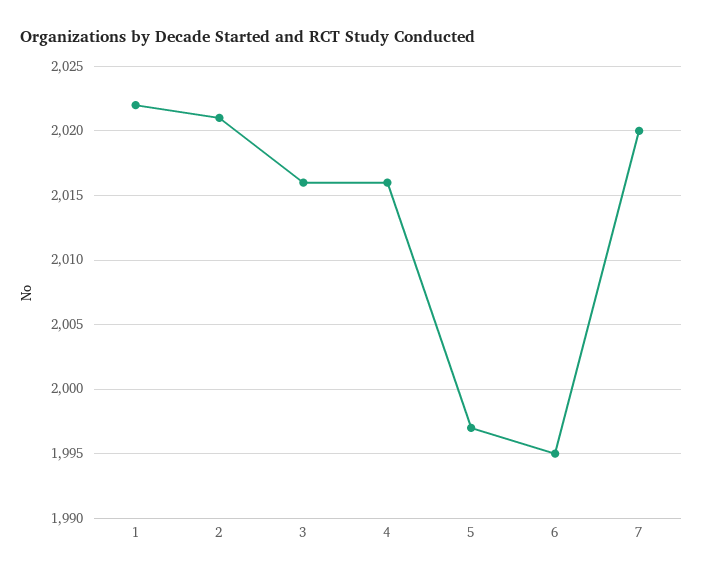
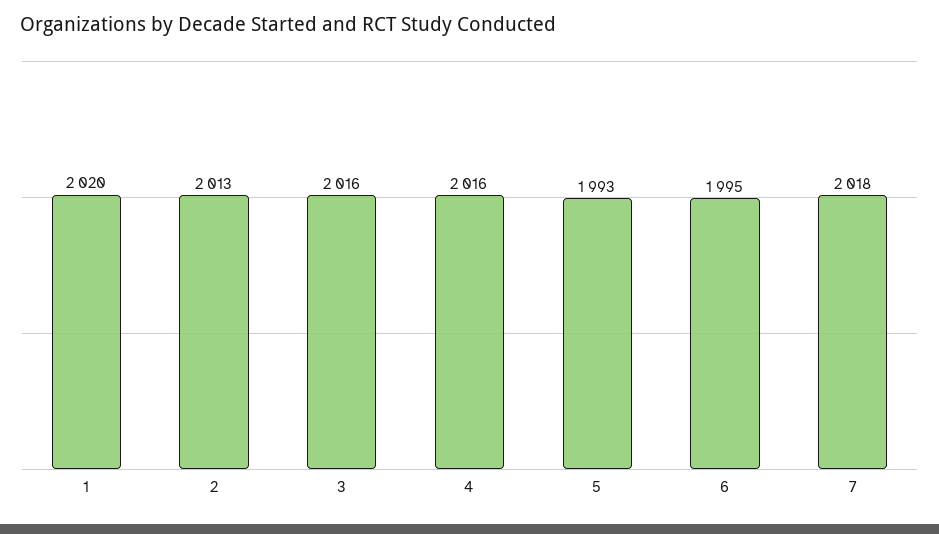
1: 2022 -> 2020
2: 2021 -> 2013
5: 1997 -> 1993
7: 2020 -> 2018

